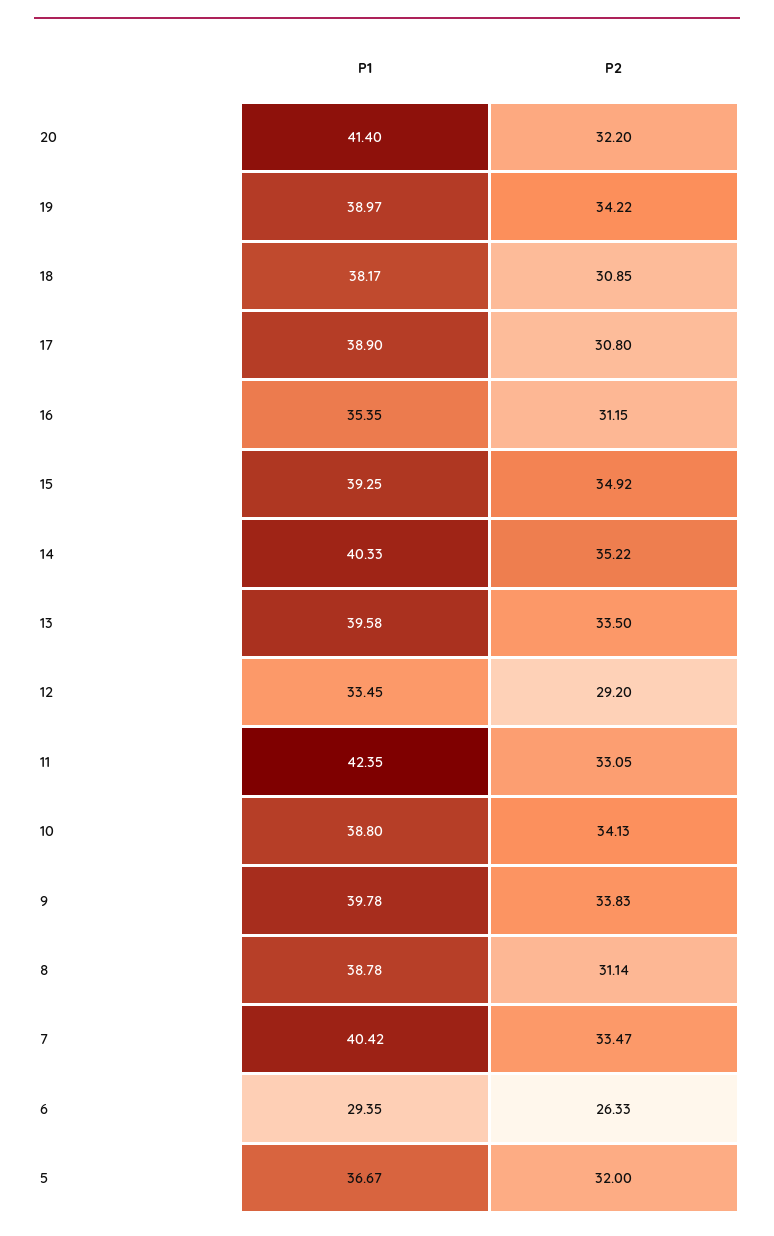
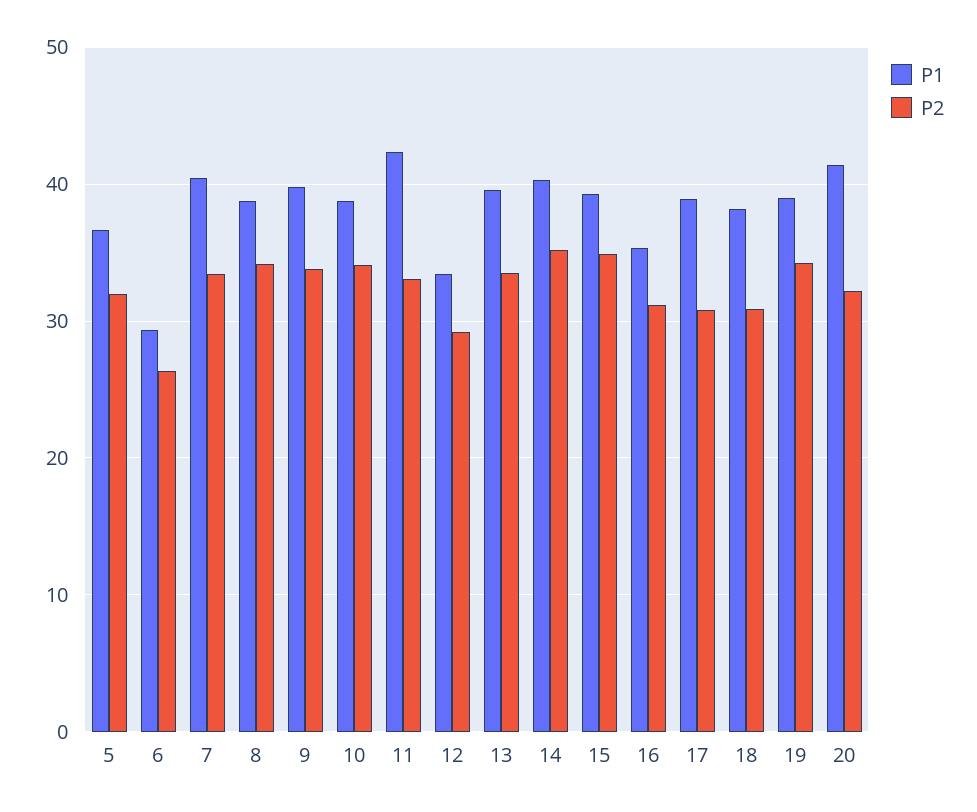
P2, 8: 31.14 -> 34

